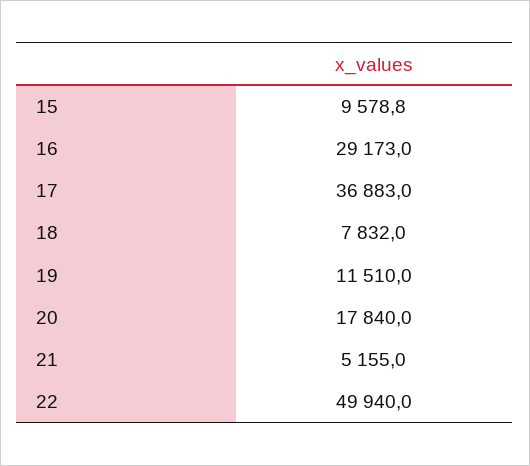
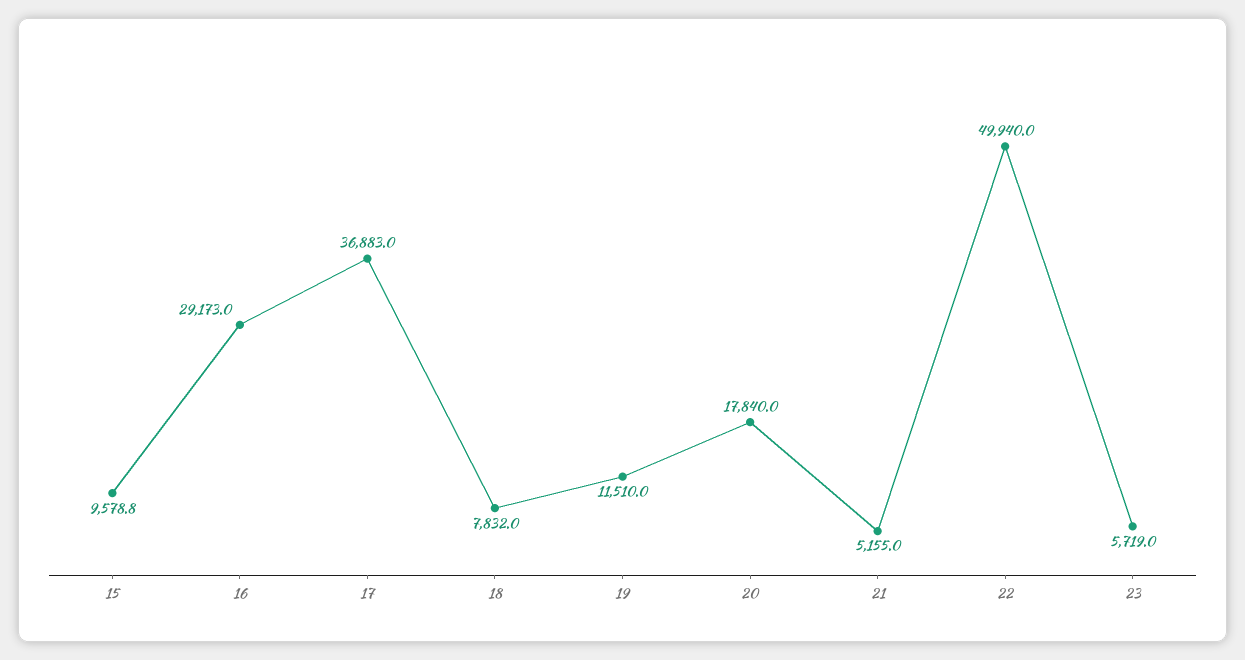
23: none -> 5719

